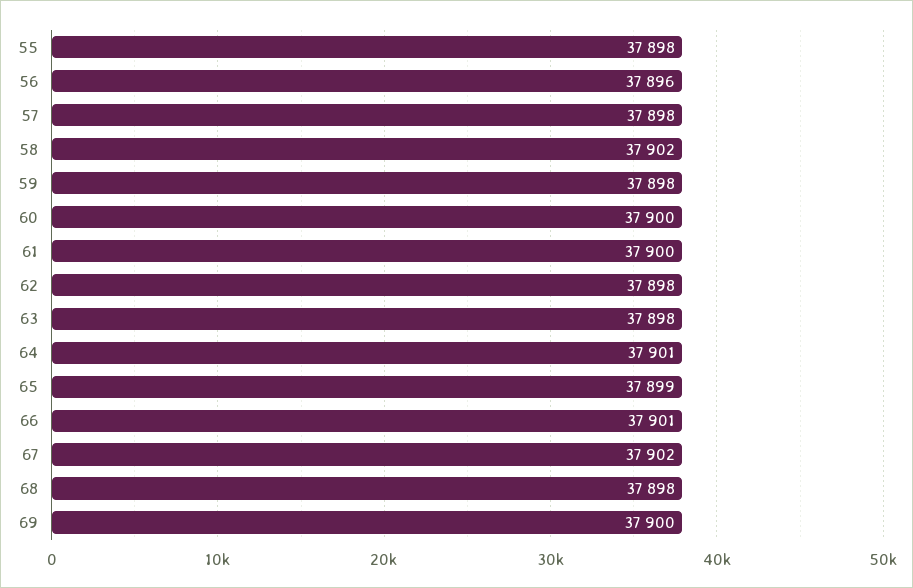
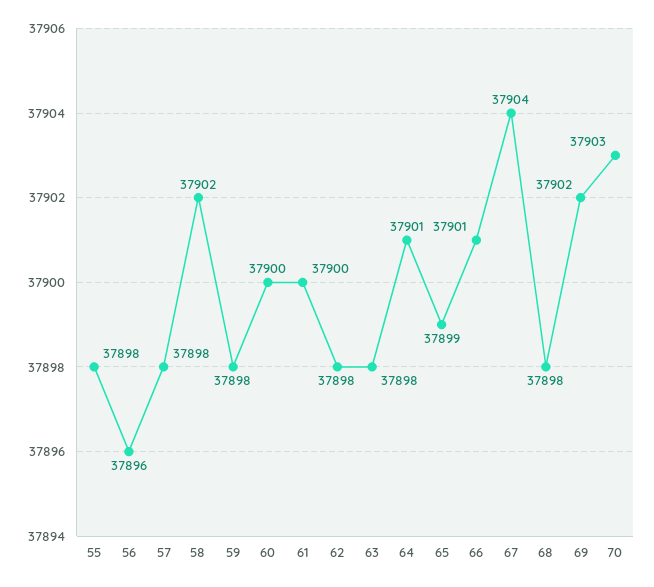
67: 37902 -> 37904
69: 37900 -> 37902
70: none -> 37903

